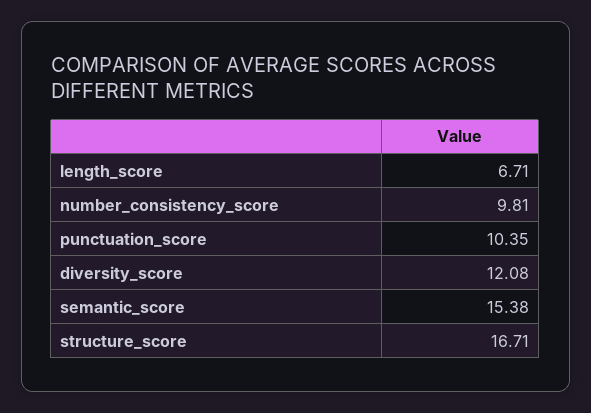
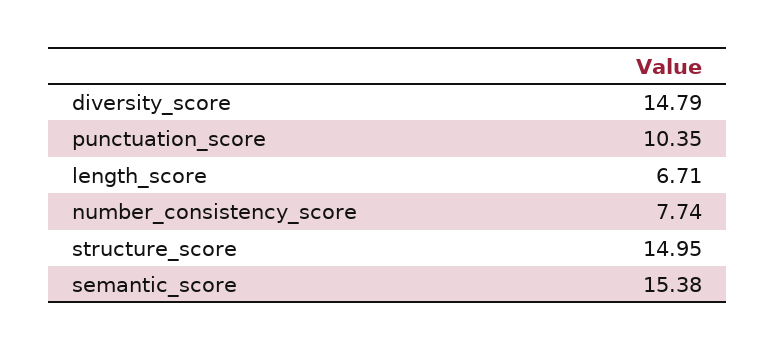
number_consistency_score: 9.81 -> 7.74
diversity_score: 12.08 -> 14.79
structure_score: 16.71 -> 14.95

